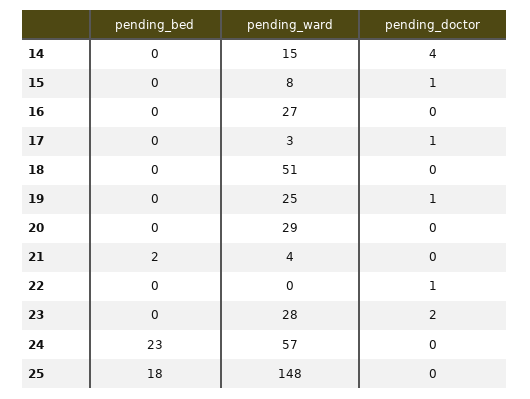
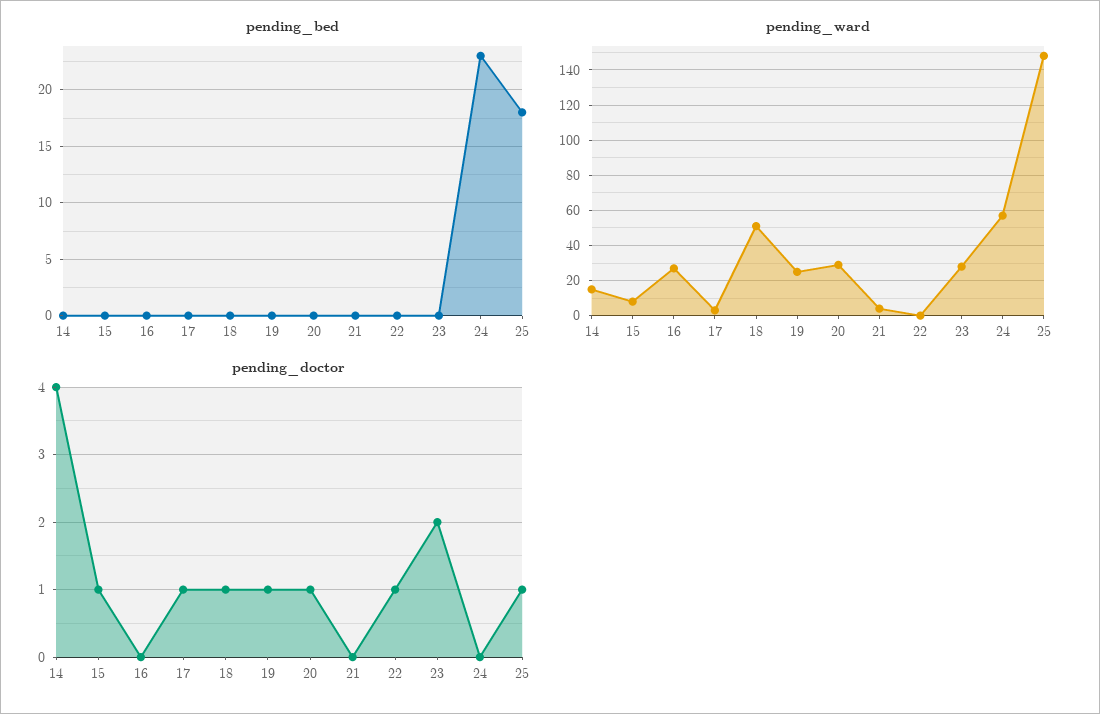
pending_doctor, 18: 0 -> 1
pending_doctor, 20: 0 -> 1
pending_bed, 21: 2 -> 0
pending_doctor, 25: 0 -> 1

